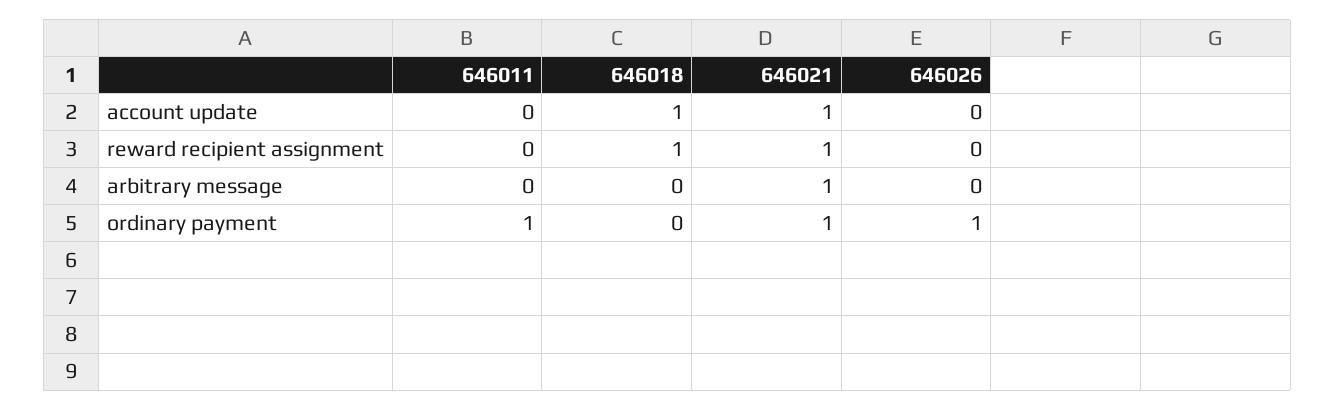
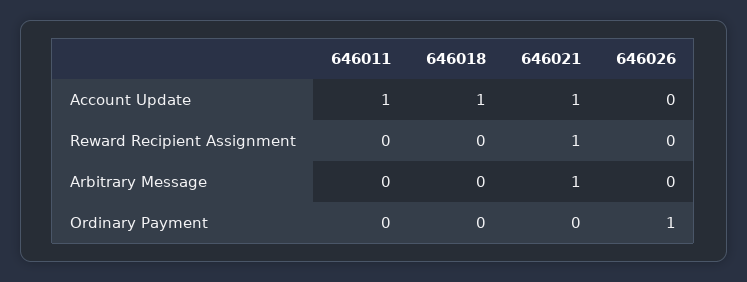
646011, account update: 0 -> 1
646018, reward recipient assignment: 1 -> 0
646011, ordinary payment: 1 -> 0
646021, ordinary payment: 1 -> 0

